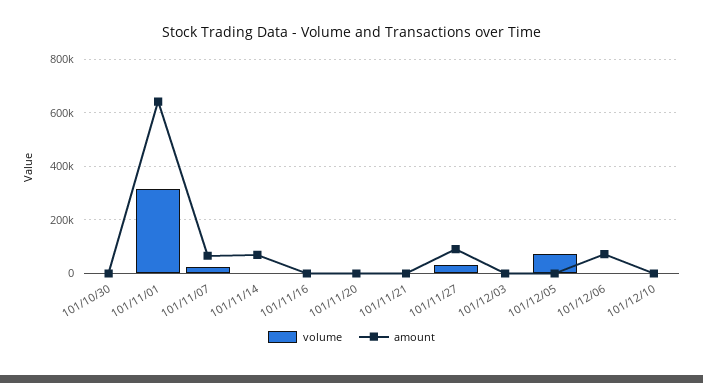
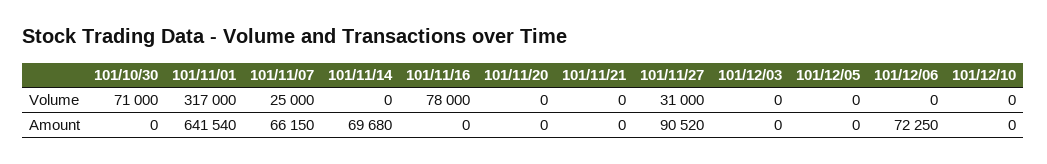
volume, 101/10/30: 0 -> 71000
volume, 101/11/16: 0 -> 78000
volume, 101/12/05: 75000 -> 0

